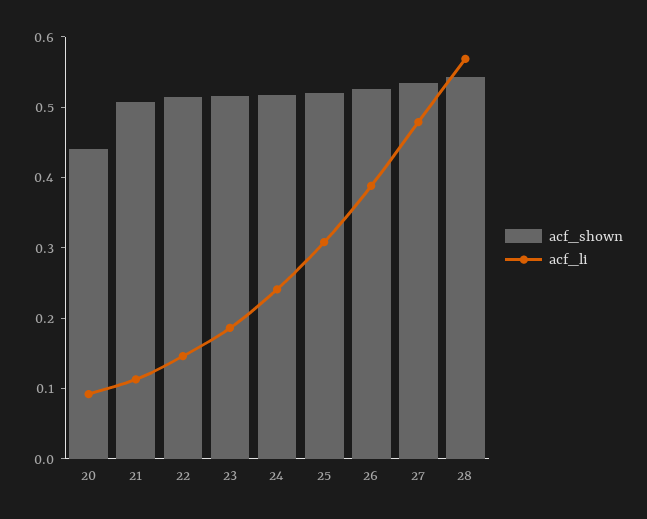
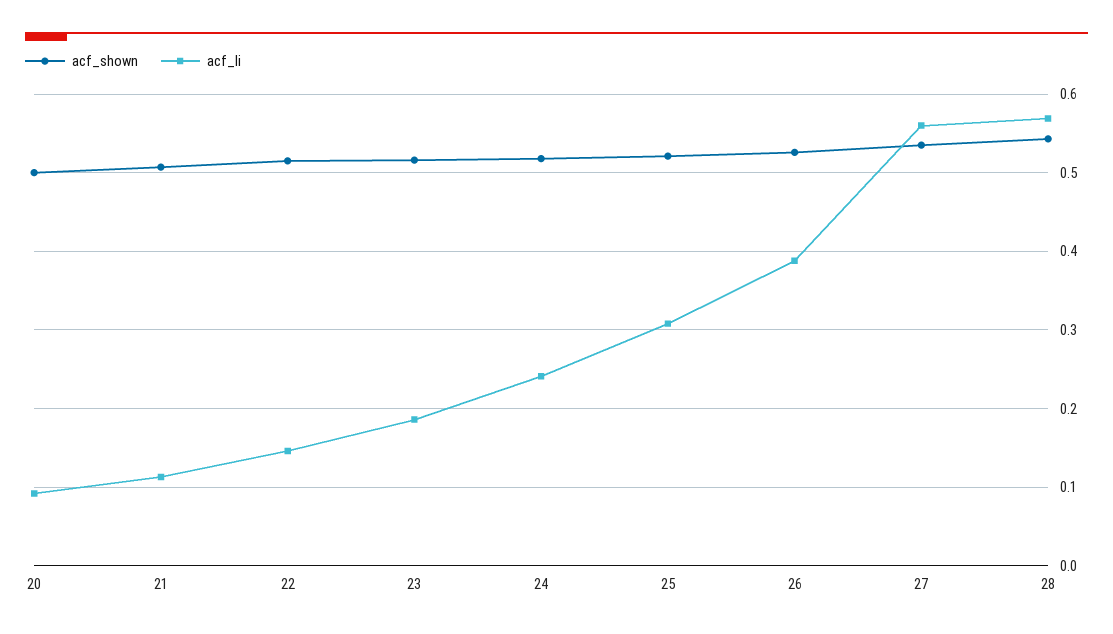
acf_shown, 20: 0.44 -> 0.5
acf_li, 27: 0.48 -> 0.56

